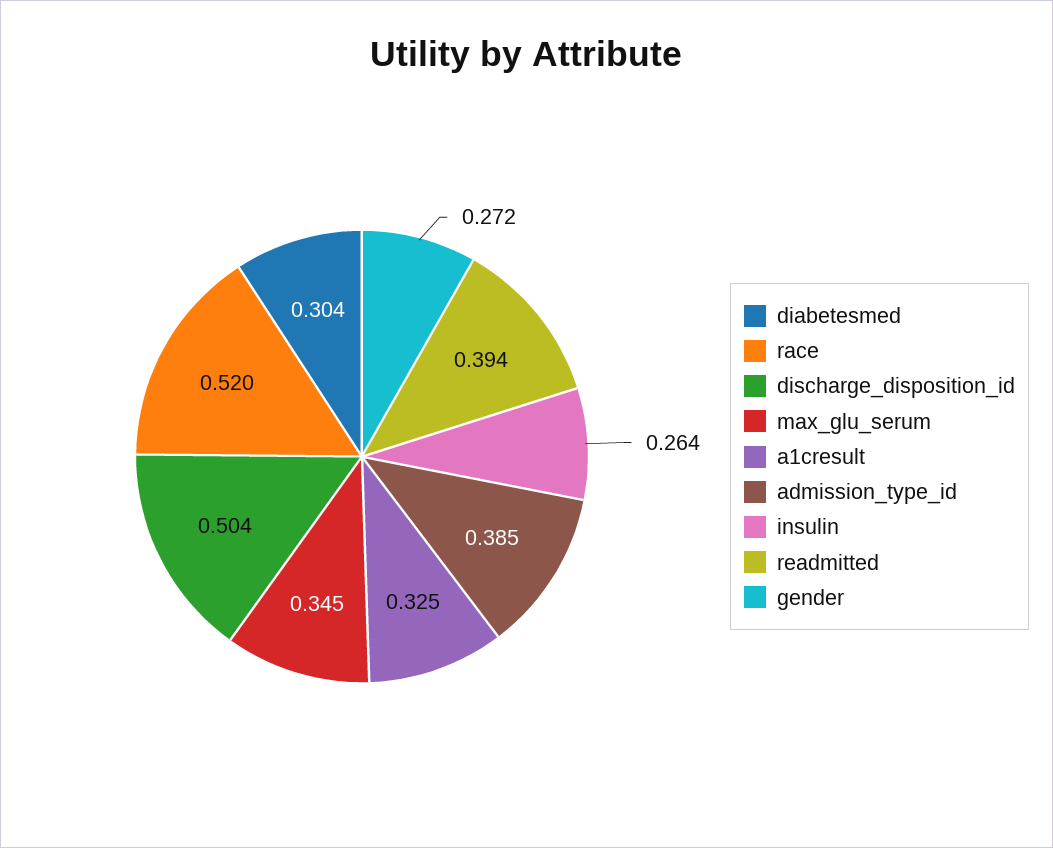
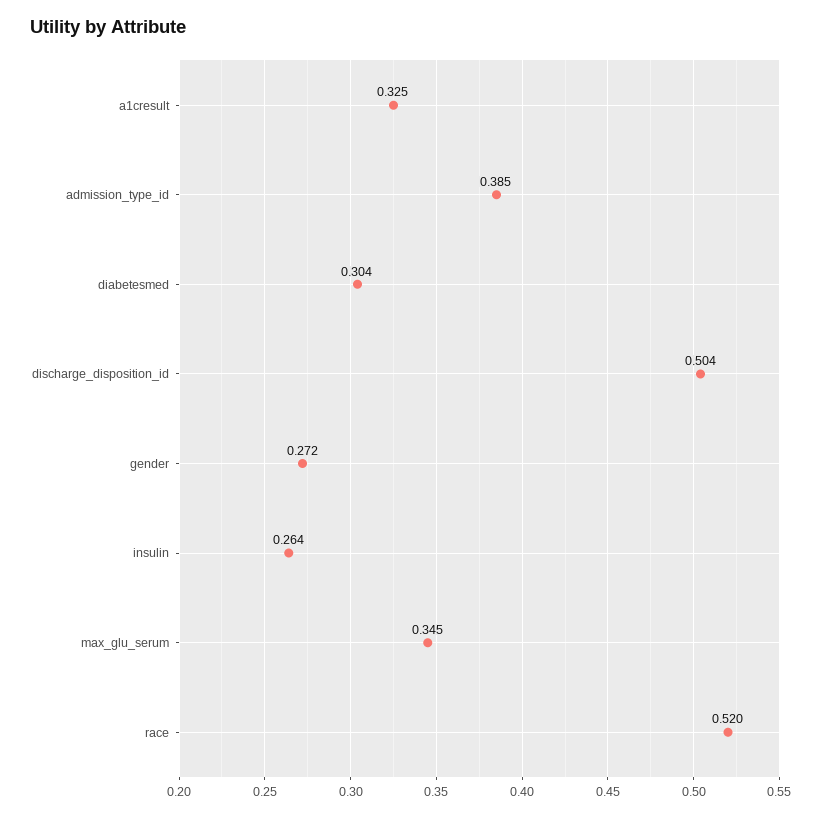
readmitted: 0.394 -> none

